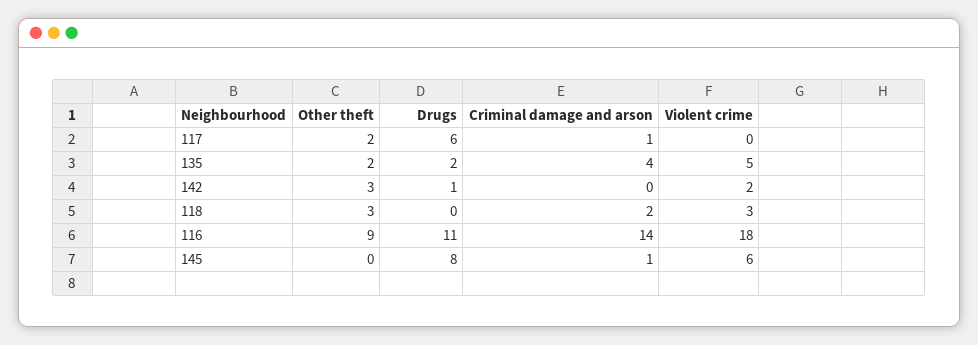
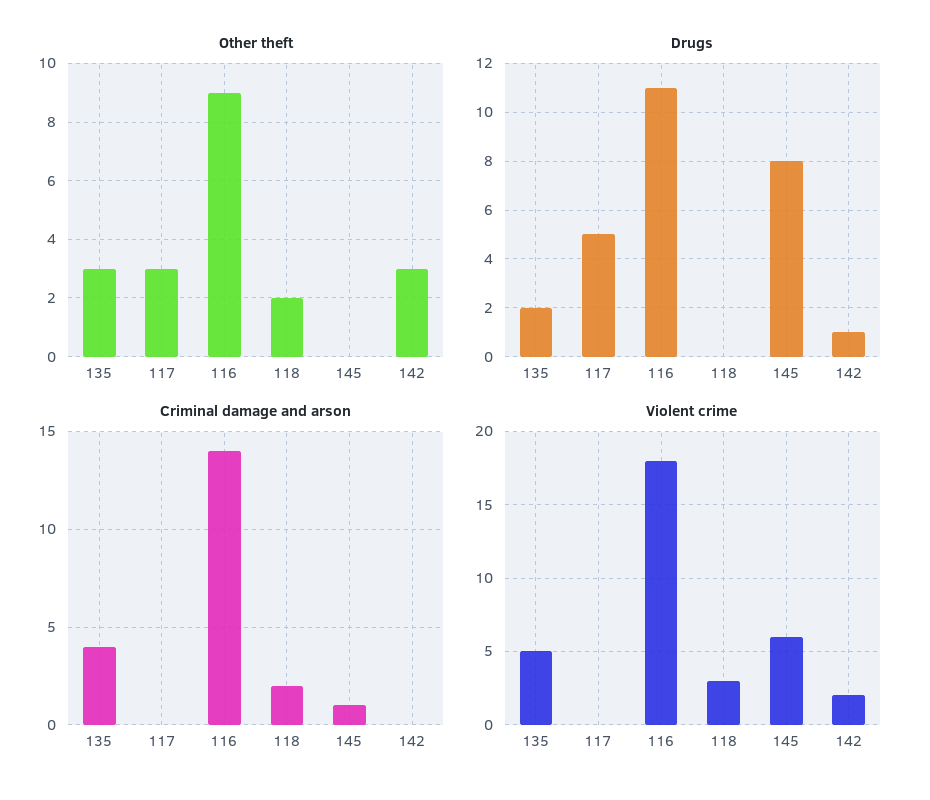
Other theft, 117: 2 -> 3
Drugs, 117: 6 -> 5
Criminal damage and arson, 117: 1 -> 0
Other theft, 135: 2 -> 3
Other theft, 118: 3 -> 2

